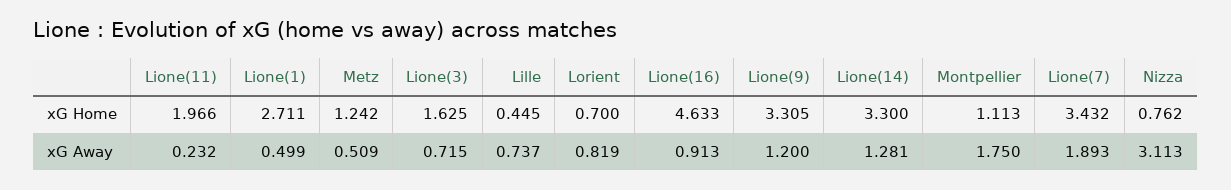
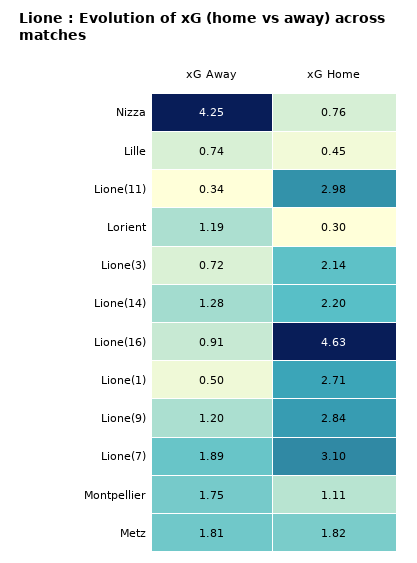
Lione(11), xG Home: 1.966 -> 2.98
Metz, xG Home: 1.242 -> 1.82
Lione(3), xG Home: 1.625 -> 2.14
Lorient, xG Home: 0.7 -> 0.3
Lione(9), xG Home: 3.305 -> 2.84
Lione(14), xG Home: 3.3 -> 2.2
Lione(7), xG Home: 3.432 -> 3.1
Lione(11), xG Away: 0.232 -> 0.34
Metz, xG Away: 0.509 -> 1.81
Lorient, xG Away: 0.819 -> 1.19
Nizza, xG Away: 3.113 -> 4.25

